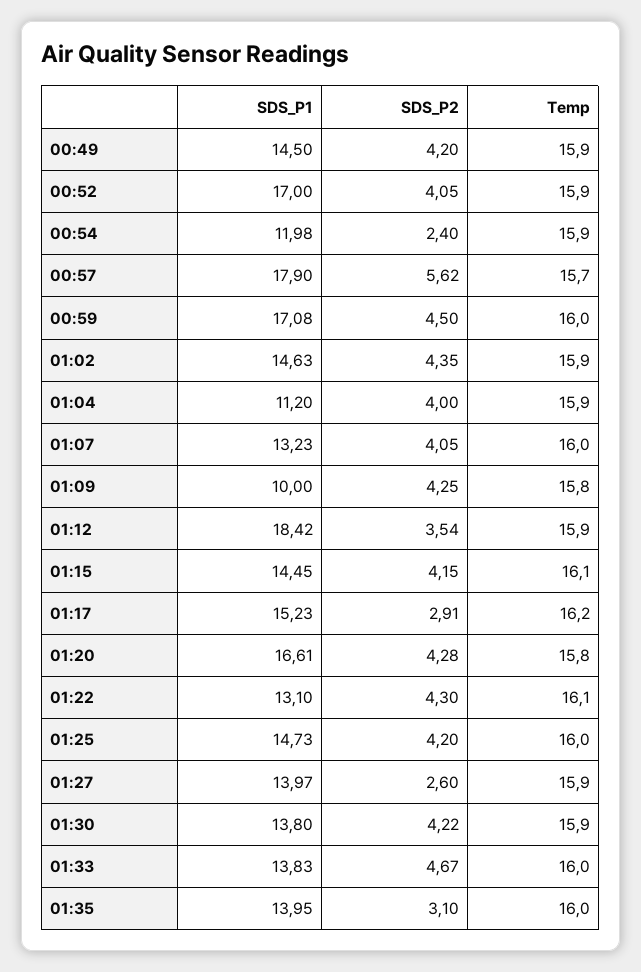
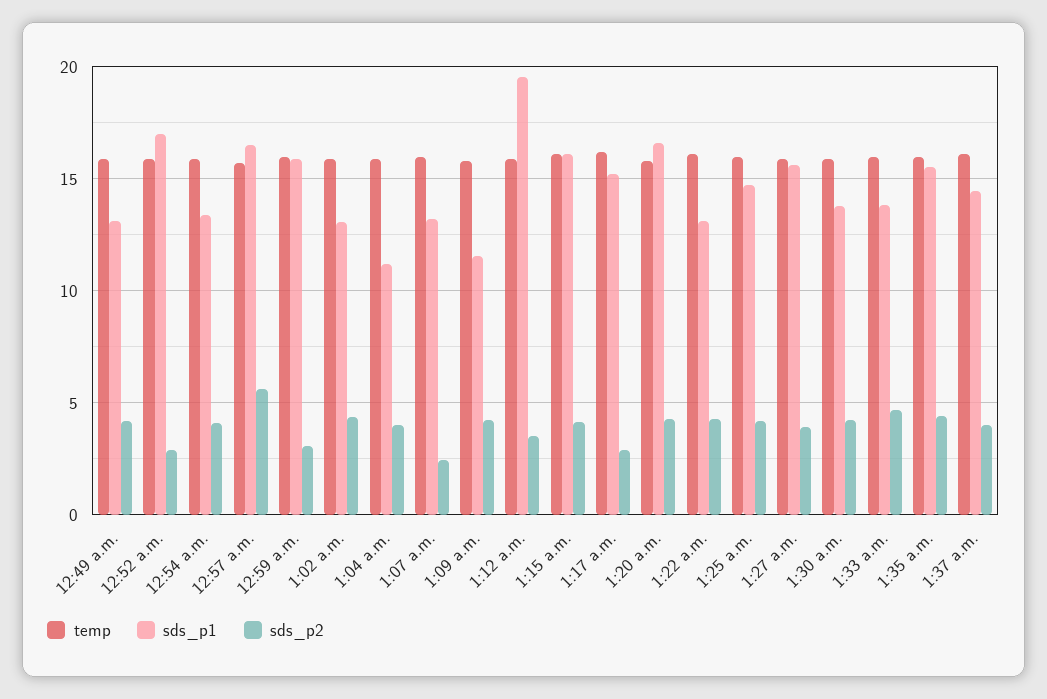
SDS_P1, 00:49: 14.5 -> 13
SDS_P2, 00:52: 4.05 -> 3
SDS_P1, 00:54: 11.98 -> 13.5
SDS_P2, 00:54: 2.4 -> 4
SDS_P1, 00:57: 17.9 -> 16.5
SDS_P1, 00:59: 17.08 -> 16
SDS_P2, 00:59: 4.5 -> 3
SDS_P1, 01:02: 14.63 -> 13
SDS_P2, 01:07: 4.05 -> 2.5
SDS_P1, 01:09: 10 -> 11.5
SDS_P1, 01:12: 18.42 -> 19.5
SDS_P1, 01:15: 14.45 -> 16
SDS_P1, 01:27: 13.97 -> 15.5
SDS_P2, 01:27: 2.6 -> 4
SDS_P1, 01:35: 13.95 -> 15.5
SDS_P2, 01:35: 3.1 -> 4.5
Temp, 1:37 a.m.: none -> 16
SDS_P1, 1:37 a.m.: none -> 14.5
SDS_P2, 1:37 a.m.: none -> 4

